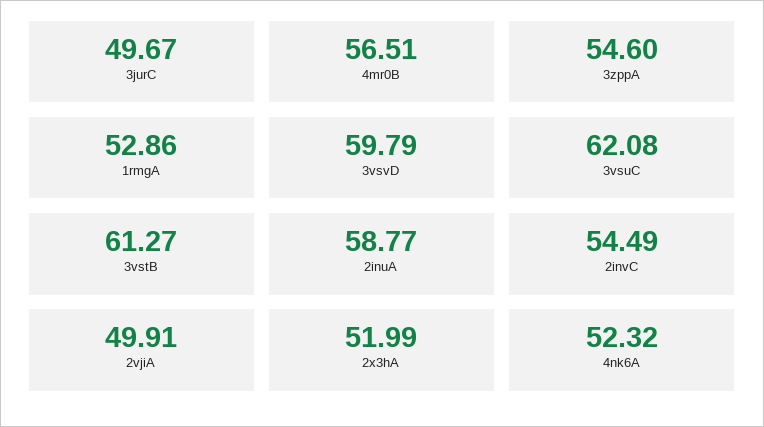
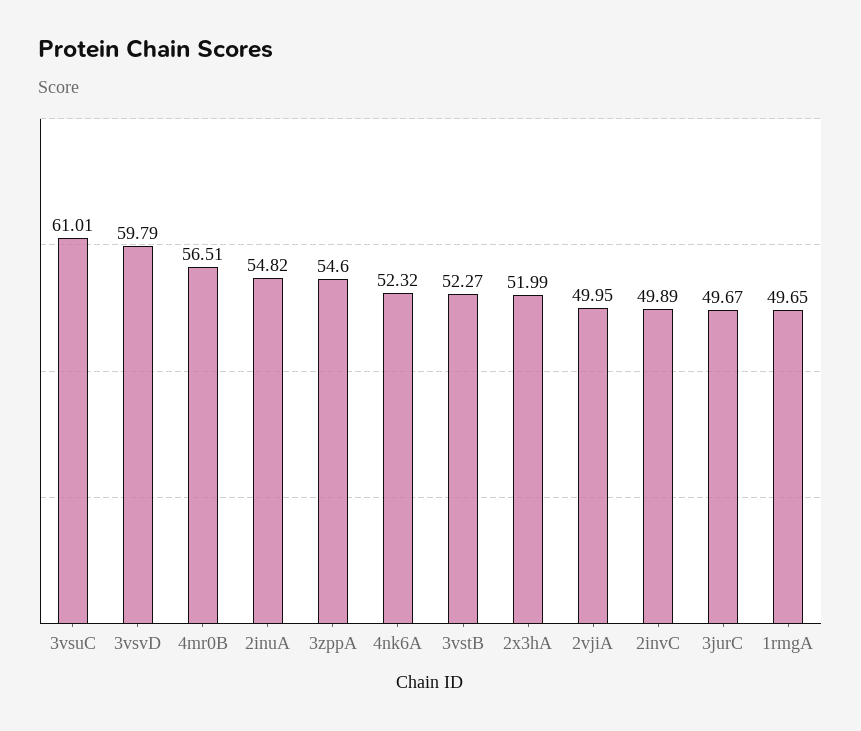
1rmgA: 52.86 -> 49.65
3vsuC: 62.08 -> 61.01
3vstB: 61.27 -> 52.27
2inuA: 58.77 -> 54.82
2invC: 54.49 -> 49.89
2vjiA: 49.91 -> 49.95

